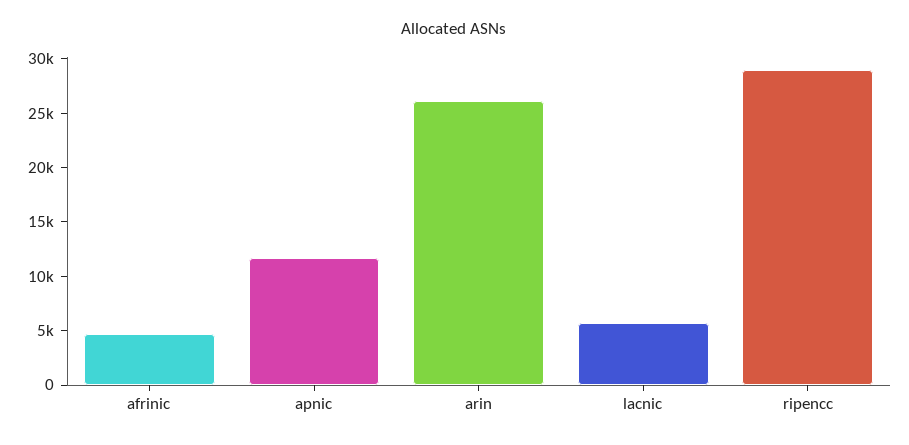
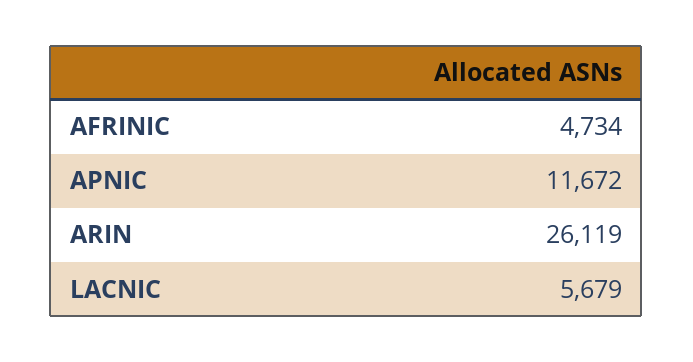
ripencc: 29000 -> none

